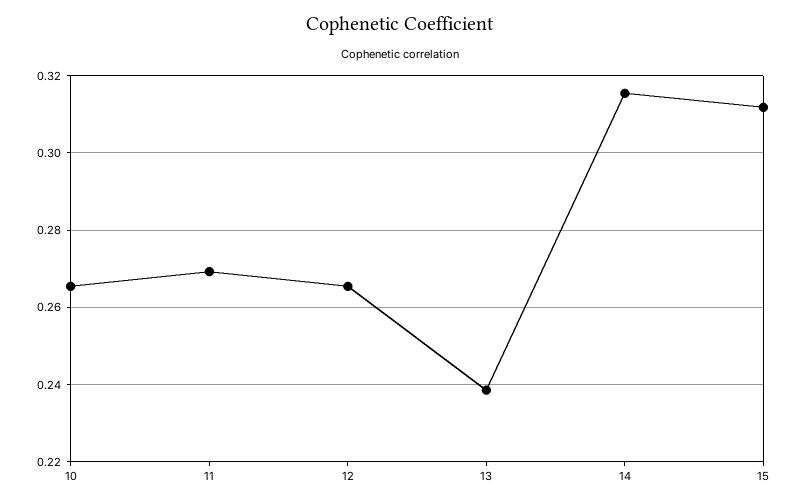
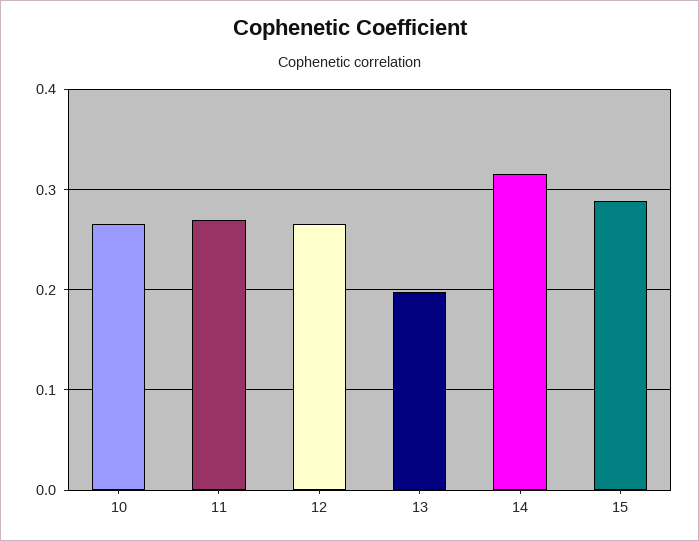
13: 0.238 -> 0.2
15: 0.312 -> 0.29

